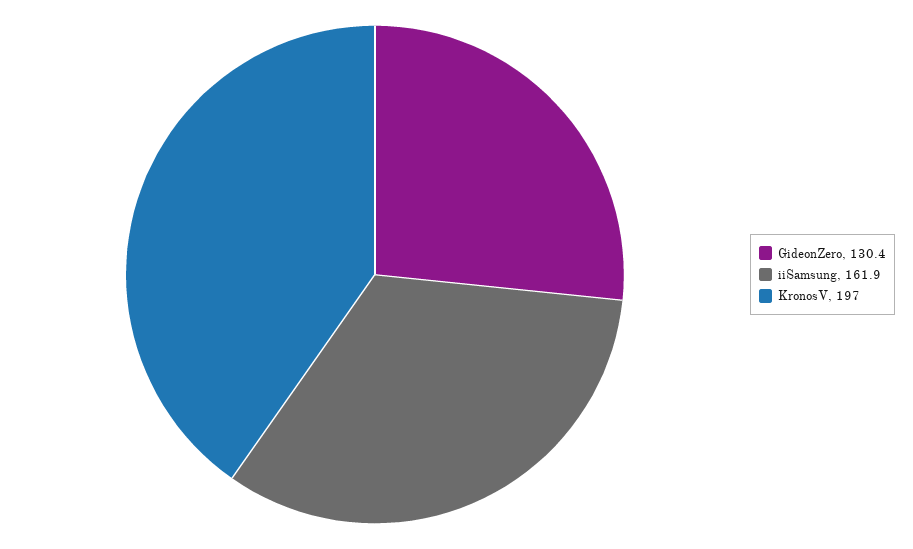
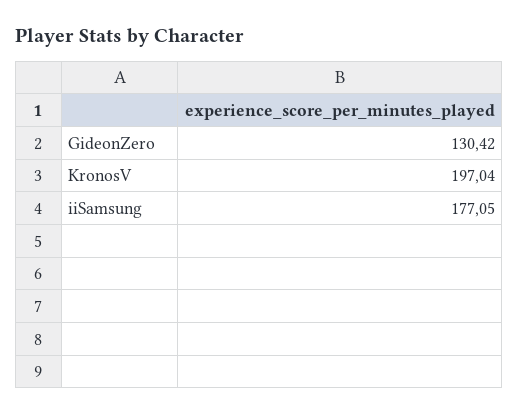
iiSamsung: 161.9 -> 177.05

